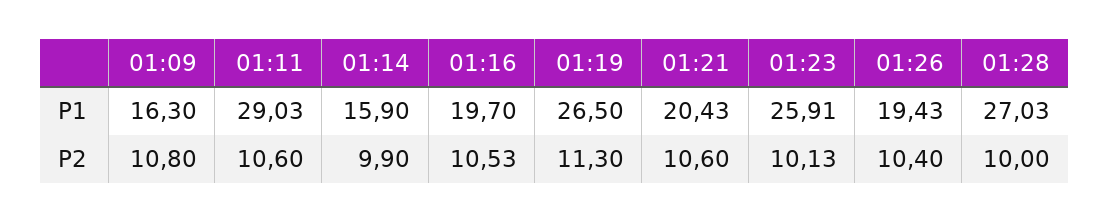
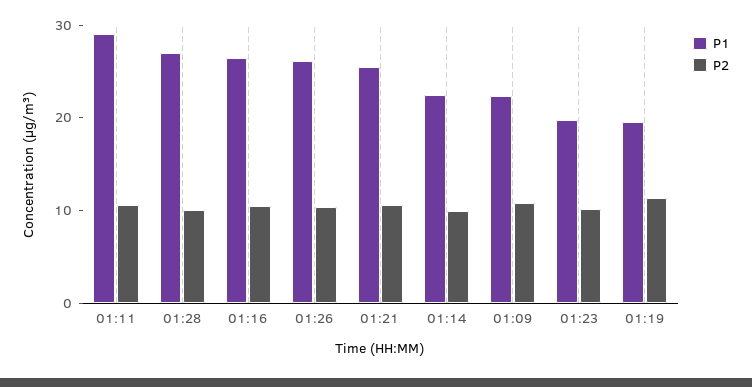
P1, 01:09: 16.3 -> 22
P1, 01:14: 15.9 -> 22
P1, 01:16: 19.7 -> 26
P1, 01:19: 26.5 -> 20
P1, 01:21: 20.43 -> 26
P1, 01:23: 25.91 -> 20
P1, 01:26: 19.43 -> 26

